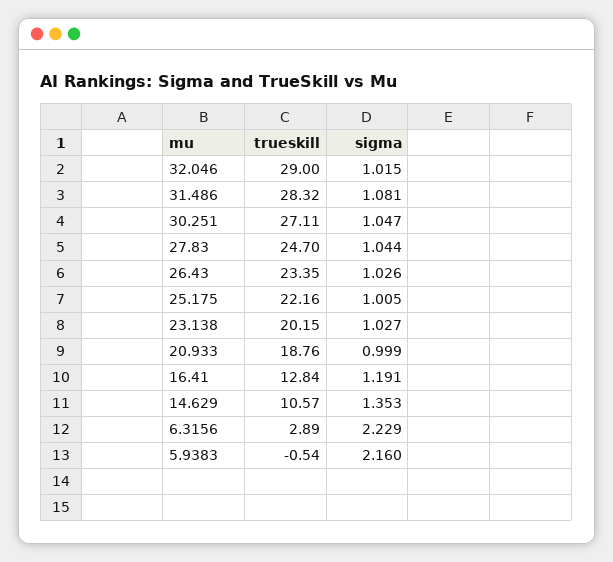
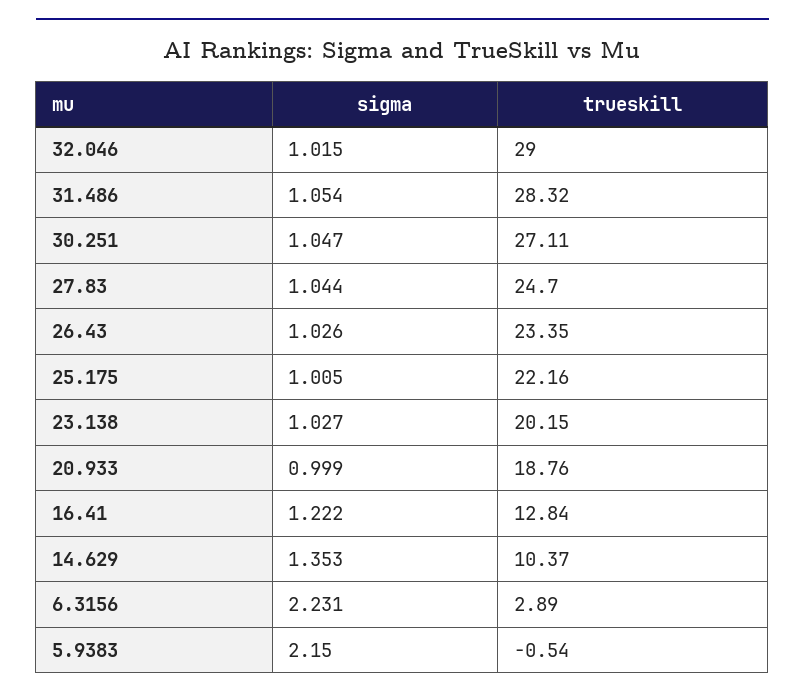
sigma, 31.486: 1.081 -> 1.054
sigma, 16.41: 1.191 -> 1.222
trueskill, 14.629: 10.57 -> 10.37
sigma, 6.3156: 2.229 -> 2.231
sigma, 5.9383: 2.16 -> 2.15

